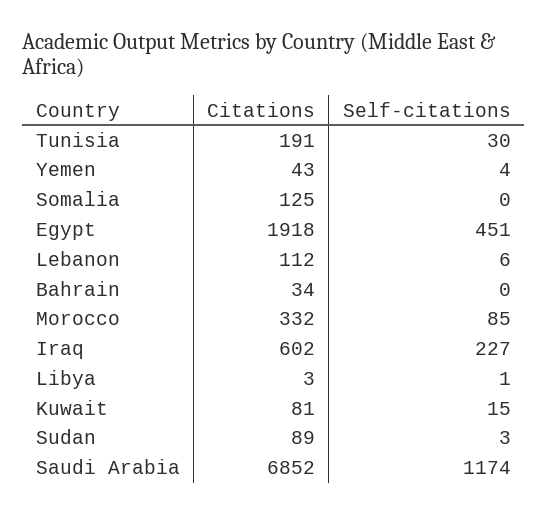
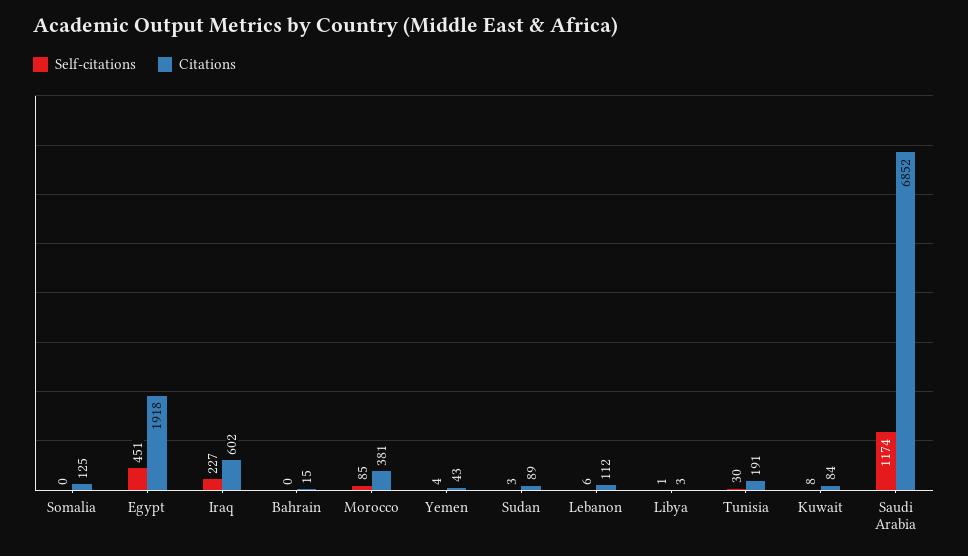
Citations, Bahrain: 34 -> 15
Citations, Morocco: 332 -> 381
Citations, Kuwait: 81 -> 84
Self-citations, Kuwait: 15 -> 8

